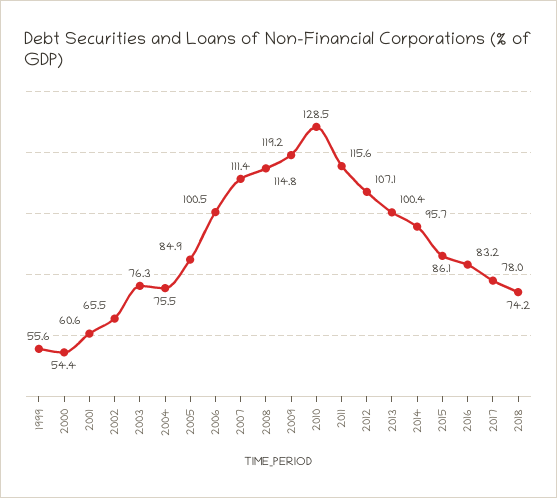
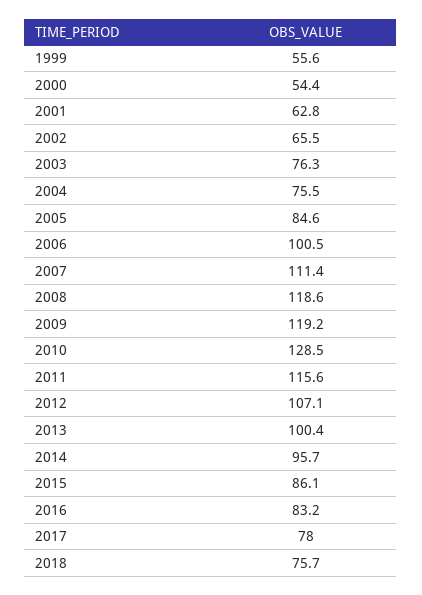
2001: 60.6 -> 62.8
2005: 84.9 -> 84.6
2008: 114.8 -> 118.6
2018: 74.2 -> 75.7

